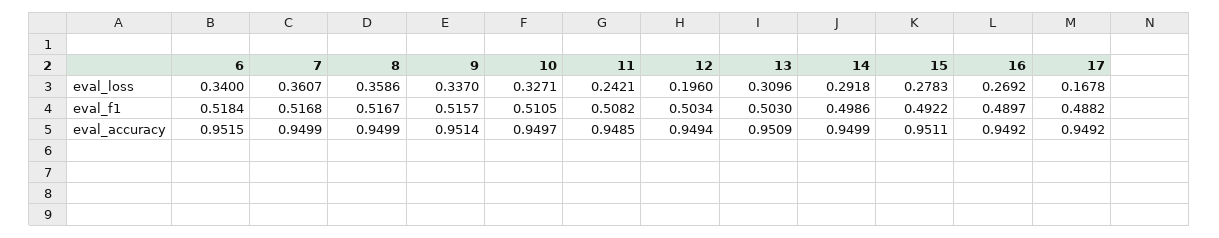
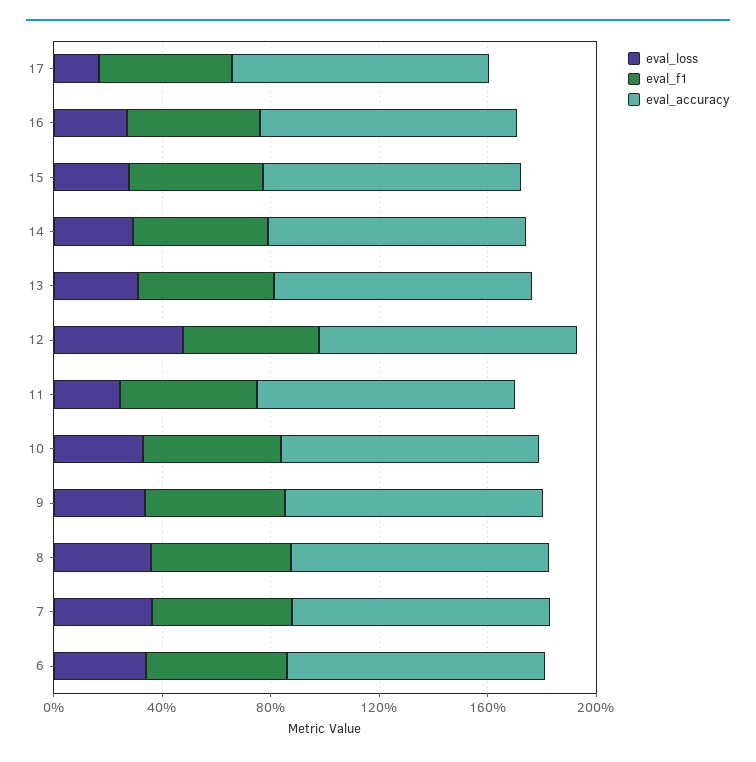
eval_loss, 12: 0.196 -> 0.5

